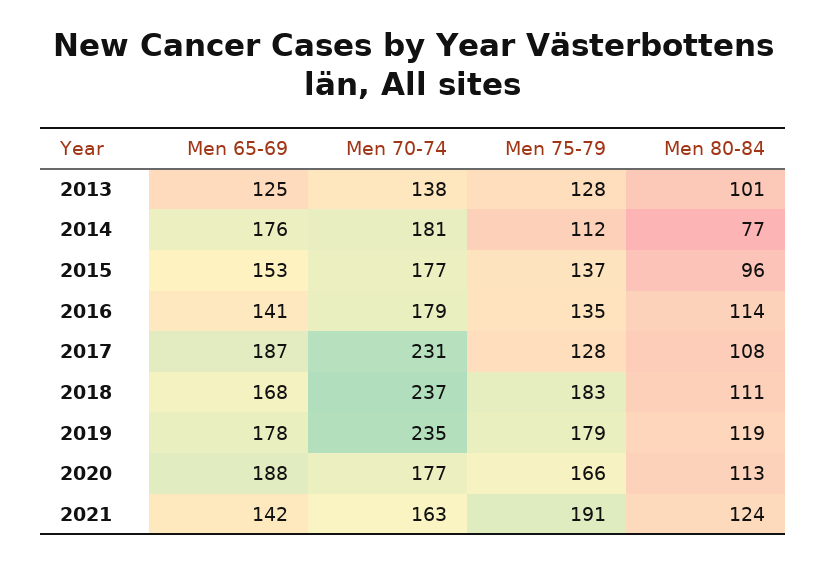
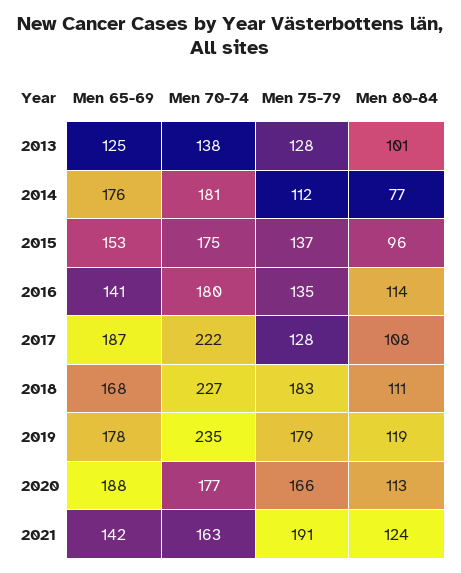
Men 70-74, 2015: 177 -> 175
Men 70-74, 2016: 179 -> 180
Men 70-74, 2017: 231 -> 222
Men 70-74, 2018: 237 -> 227

